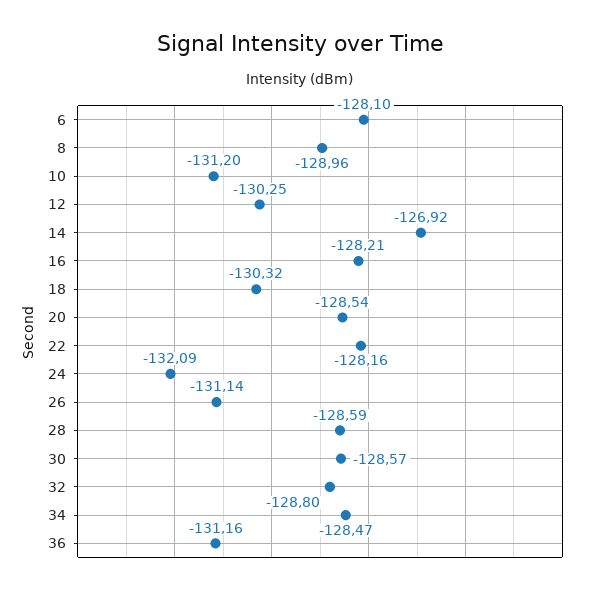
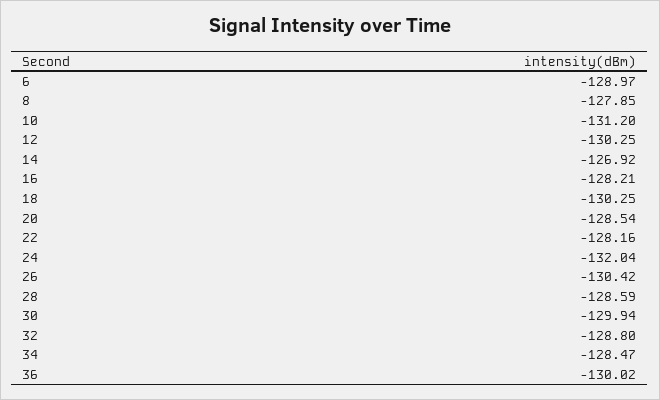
6: -128.1 -> -128.97
8: -128.96 -> -127.85
18: -130.32 -> -130.25
24: -132.09 -> -132.04
26: -131.14 -> -130.42
30: -128.57 -> -129.94
36: -131.16 -> -130.02

